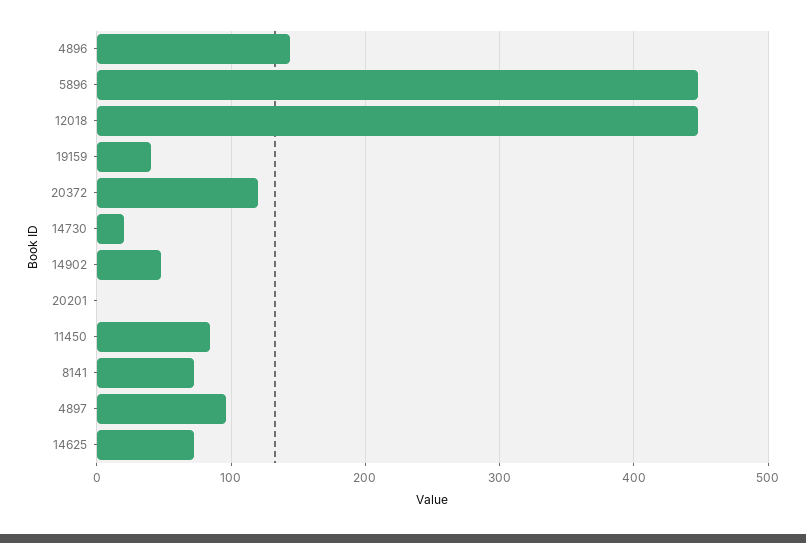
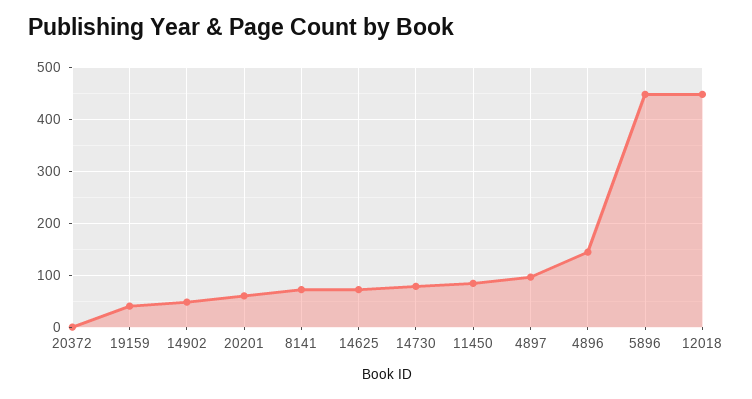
20372: 120 -> 0
14730: 20 -> 80
20201: 0 -> 60

